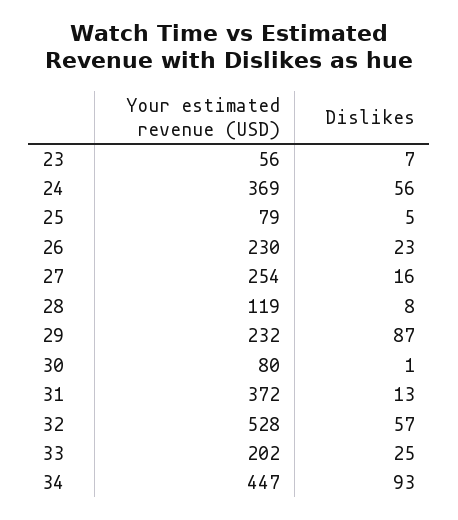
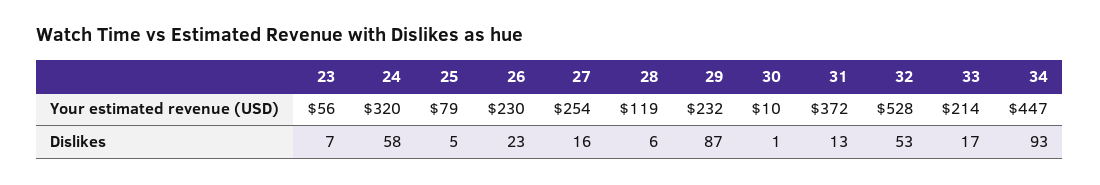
Your estimated revenue (USD), 24: 369 -> 320
Dislikes, 24: 56 -> 58
Dislikes, 28: 8 -> 6
Your estimated revenue (USD), 30: 80 -> 10
Dislikes, 32: 57 -> 53
Your estimated revenue (USD), 33: 202 -> 214
Dislikes, 33: 25 -> 17

